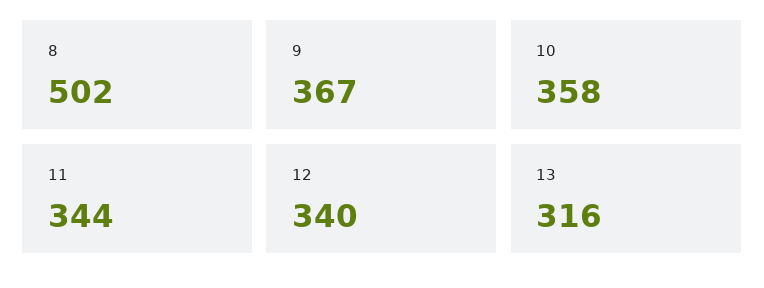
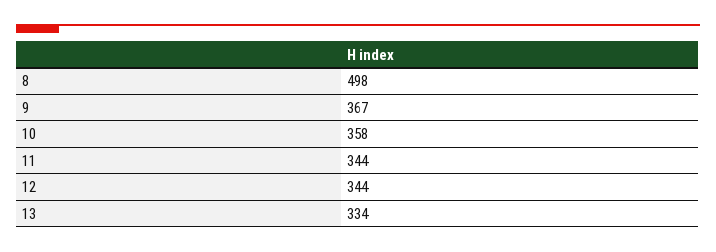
8: 502 -> 498
12: 340 -> 344
13: 316 -> 334

